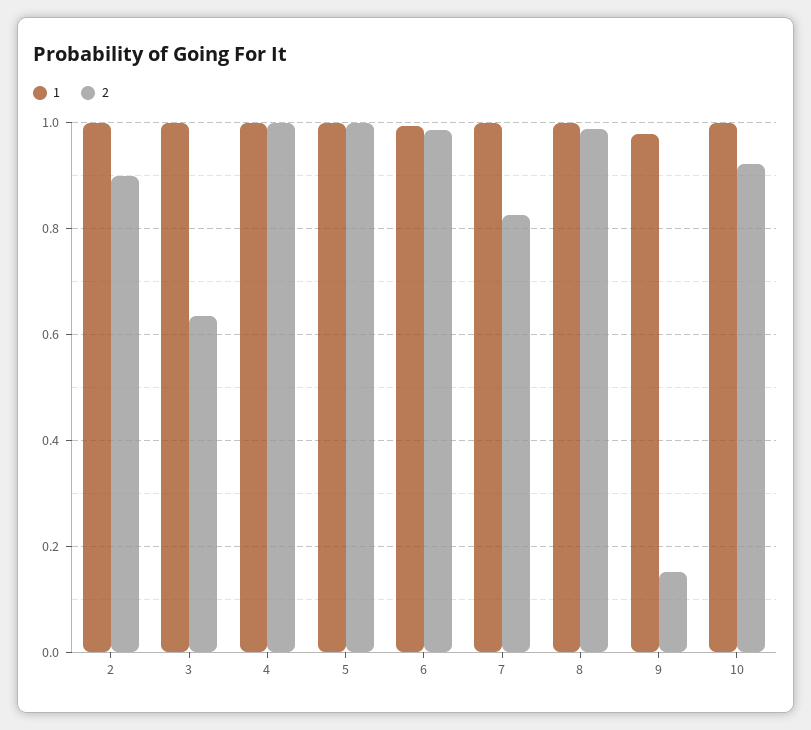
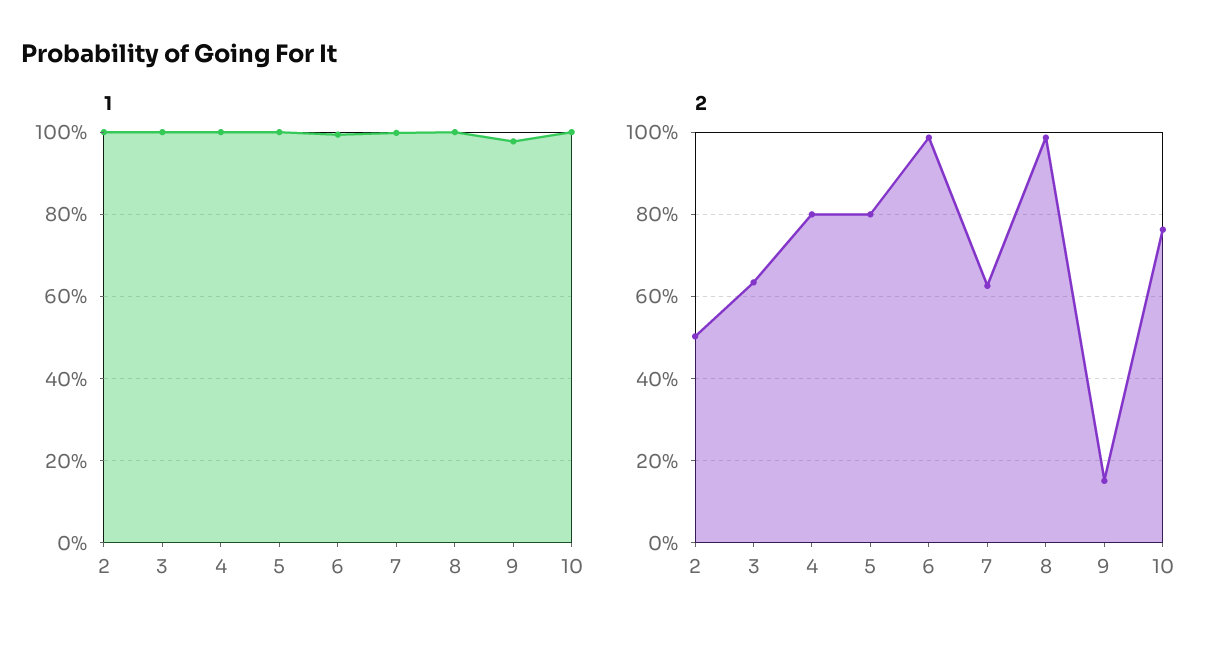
2, 2: 0.9 -> 0.5
2, 4: 1 -> 0.8
2, 5: 1 -> 0.8
2, 7: 0.82 -> 0.62
2, 10: 0.92 -> 0.76

